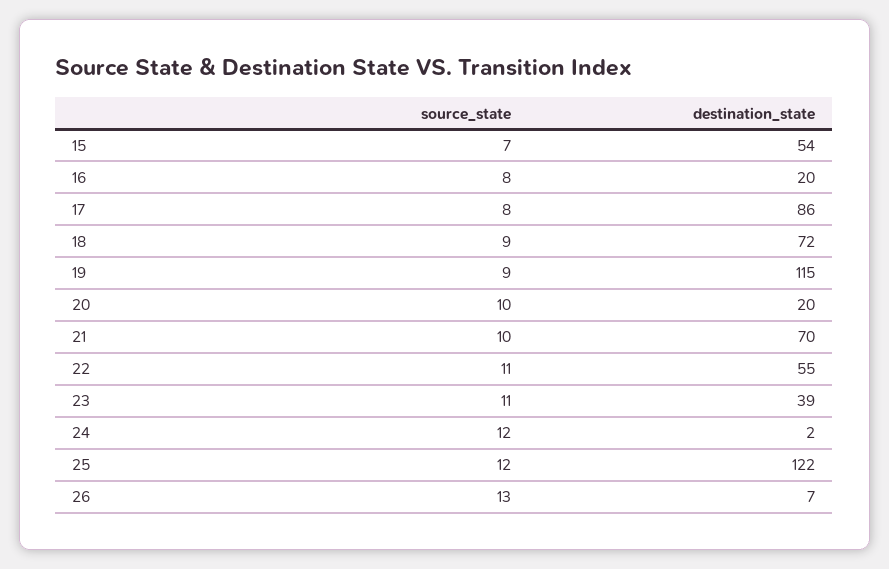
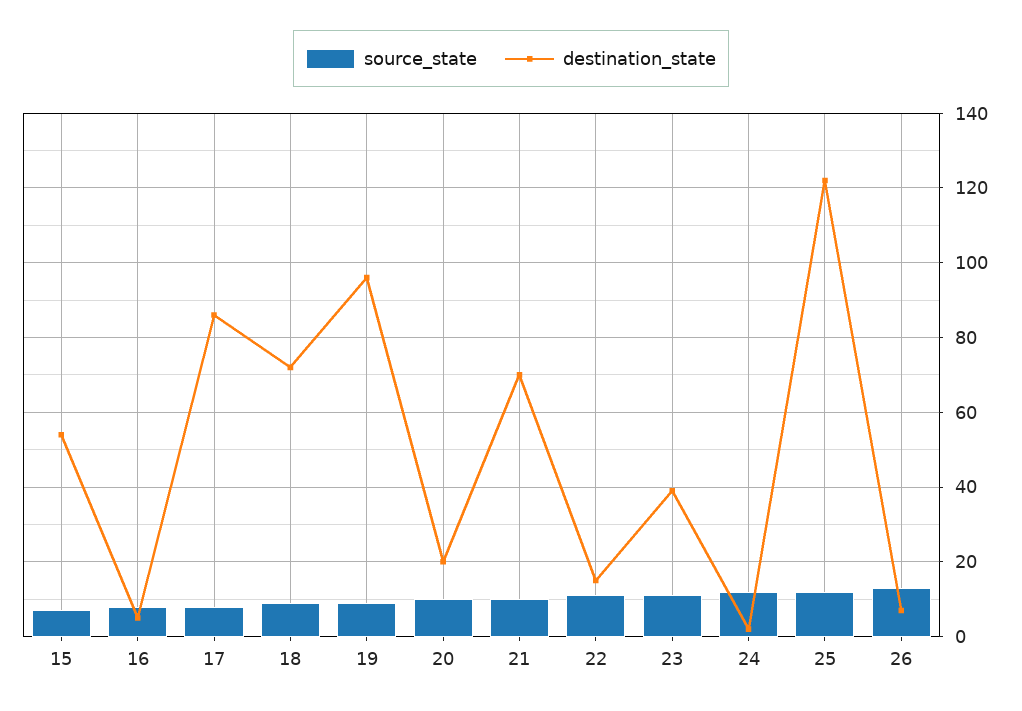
destination_state, 16: 20 -> 5
destination_state, 19: 115 -> 95
destination_state, 22: 55 -> 15

